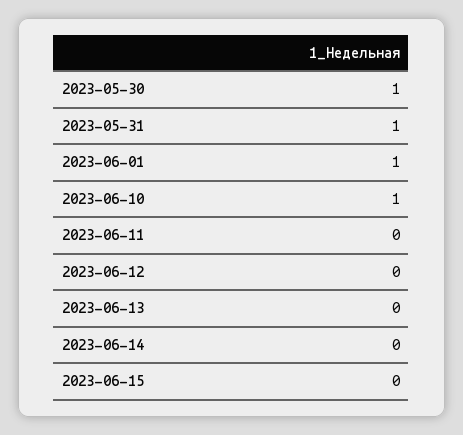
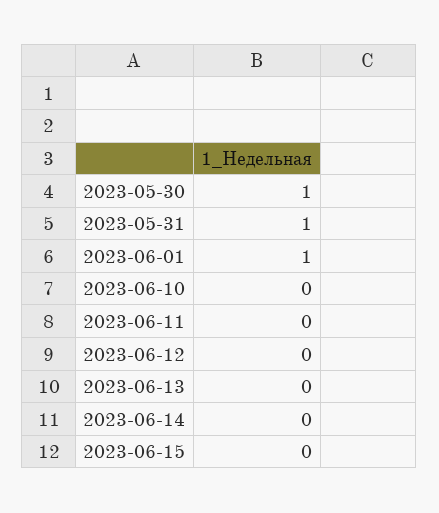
2023-06-10: 1 -> 0

